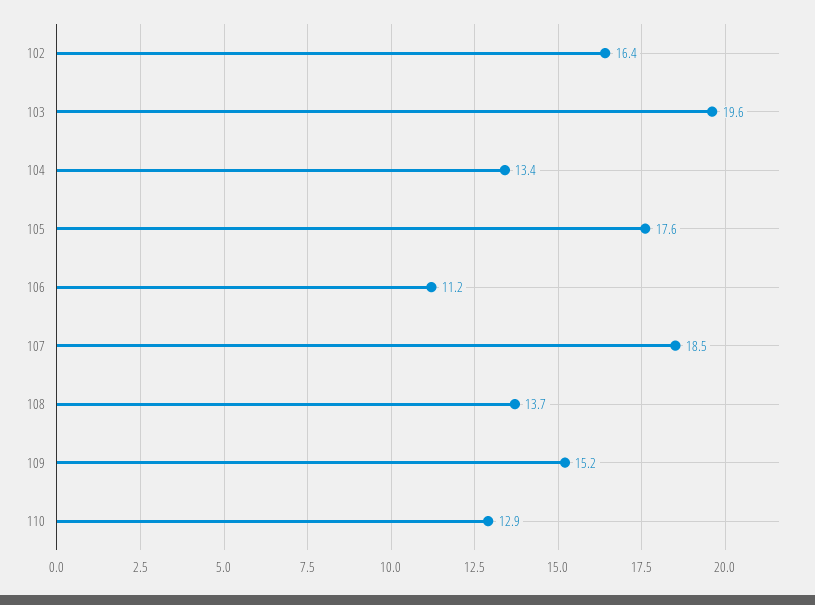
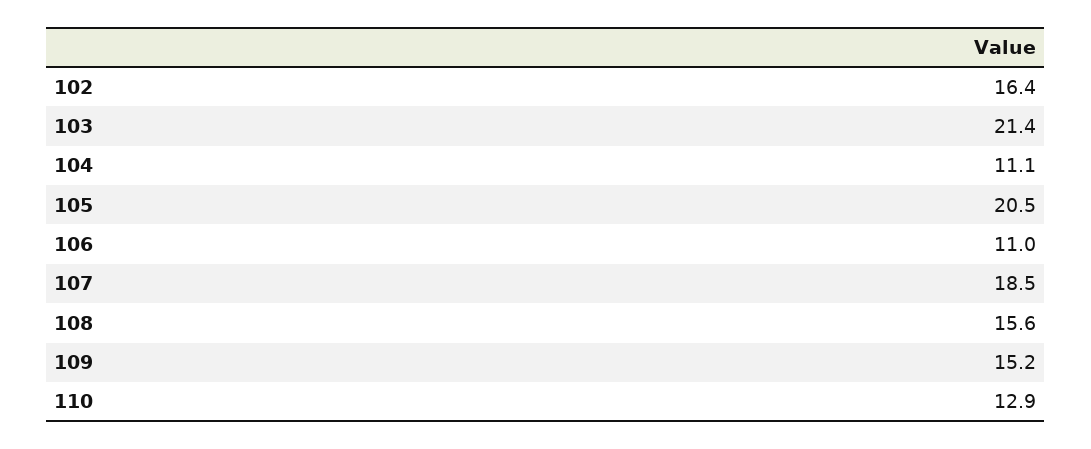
103: 19.6 -> 21.4
104: 13.4 -> 11.1
105: 17.6 -> 20.5
106: 11.2 -> 11
108: 13.7 -> 15.6

